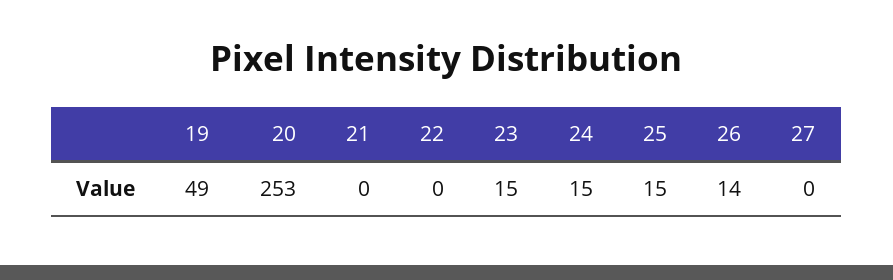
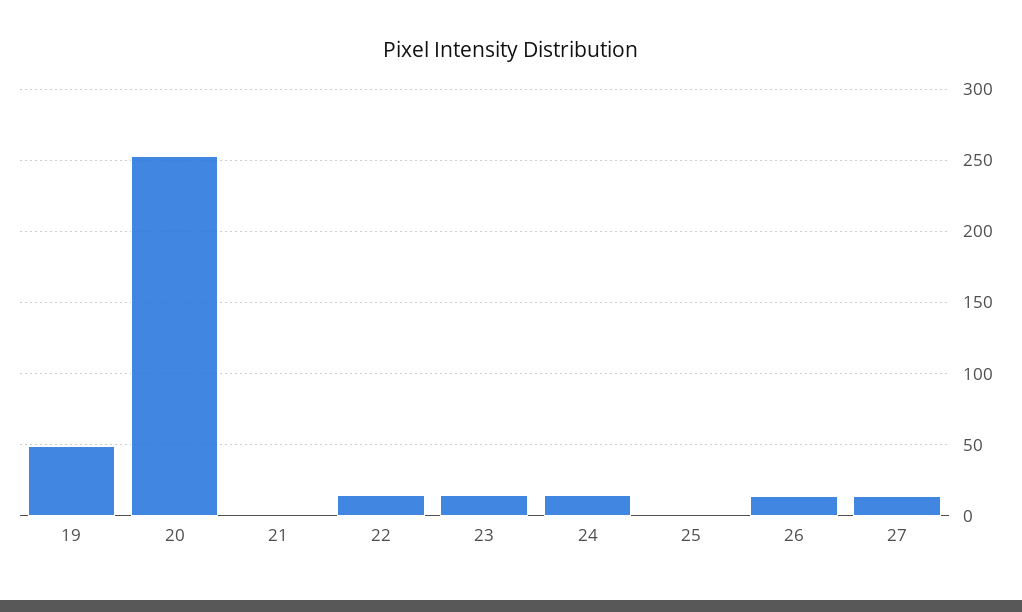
22: 0 -> 15
25: 15 -> 0
27: 0 -> 15

